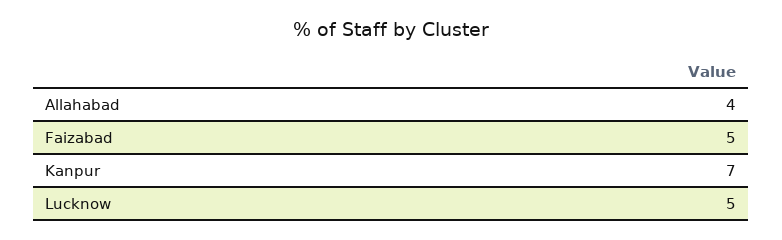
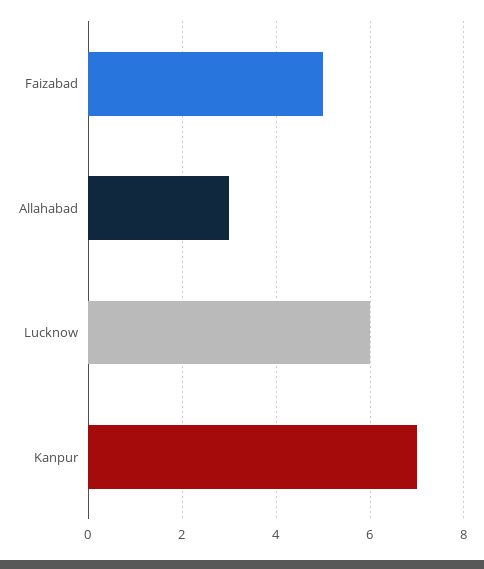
Allahabad: 4 -> 3
Lucknow: 5 -> 6

